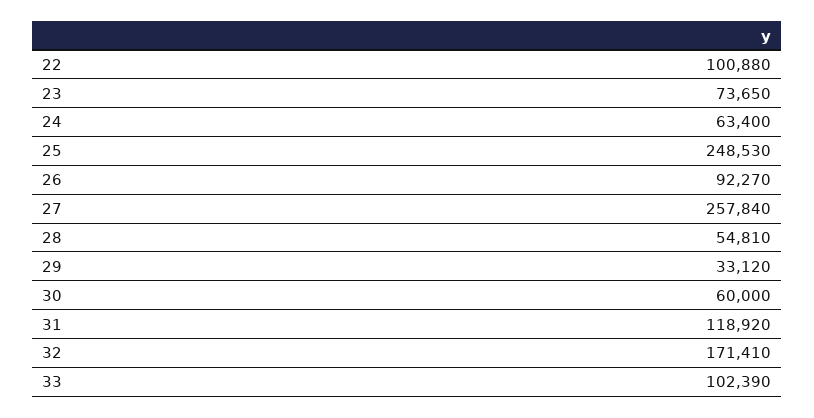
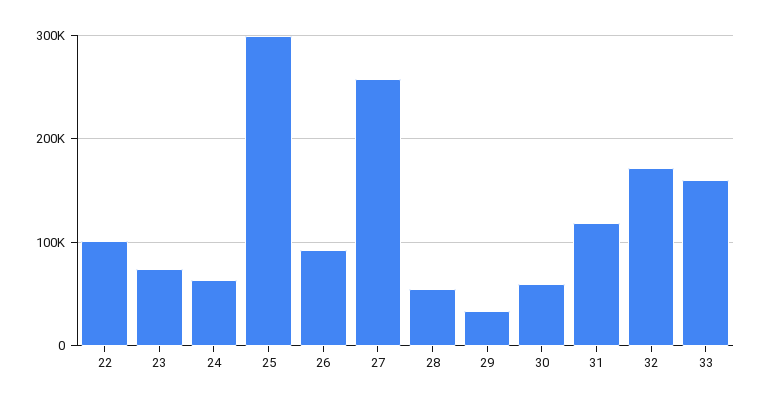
25: 248530 -> 300000
33: 102390 -> 160000

